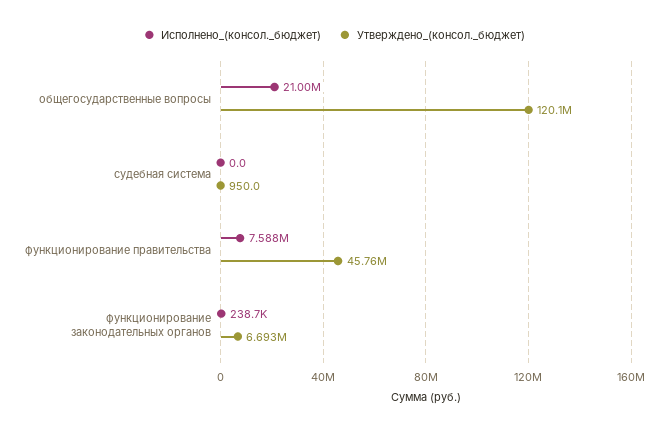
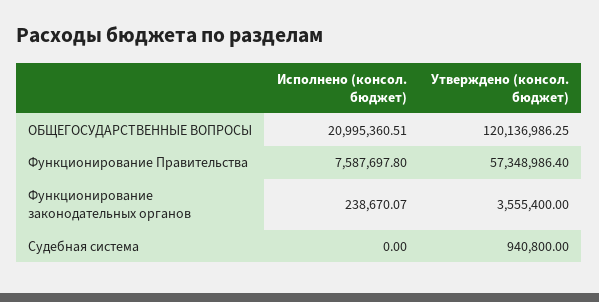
Утверждено_(консол._бюджет), судебная система: 950 -> 940800
Утверждено_(консол._бюджет), функционирование правительства: 45760000 -> 57348986.4
Утверждено_(консол._бюджет), функционирование законодательных органов: 6693000 -> 3555400

